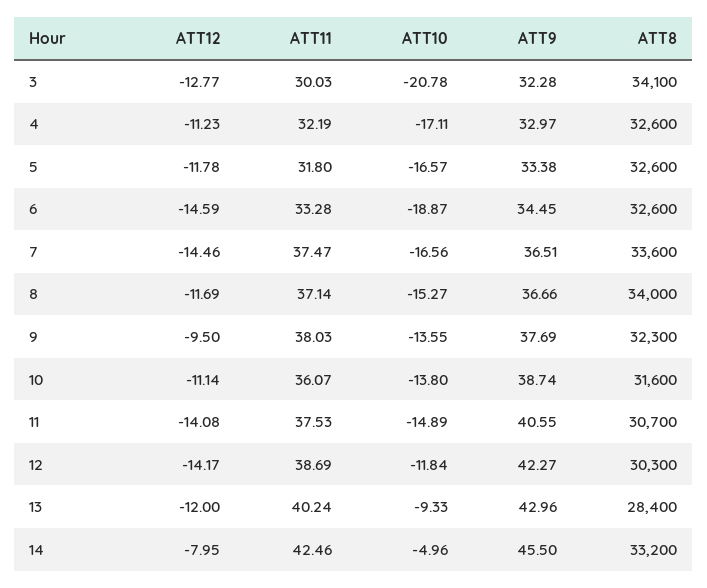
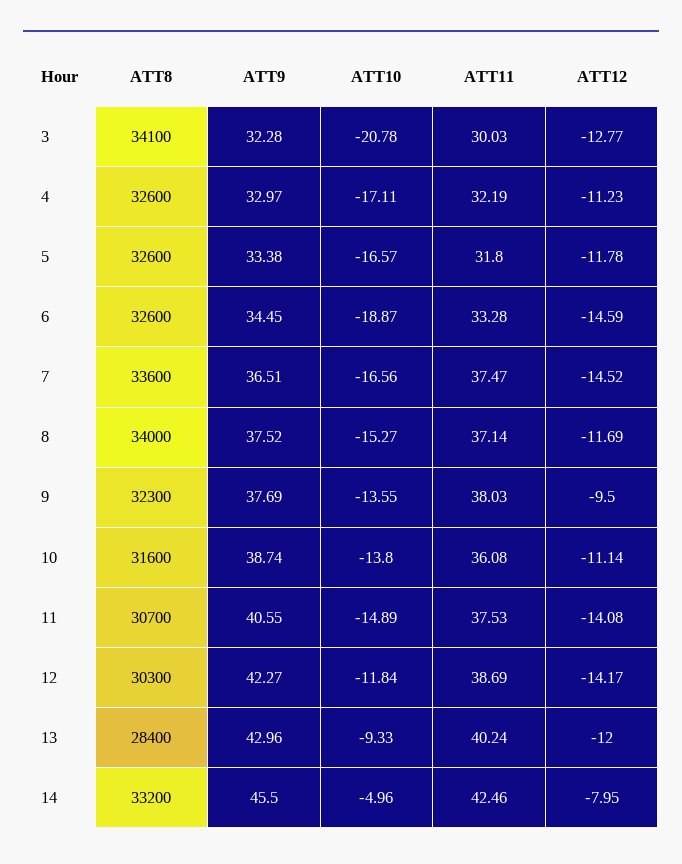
ATT12, 7: -14.46 -> -14.52
ATT9, 8: 36.66 -> 37.52
ATT11, 10: 36.07 -> 36.08

